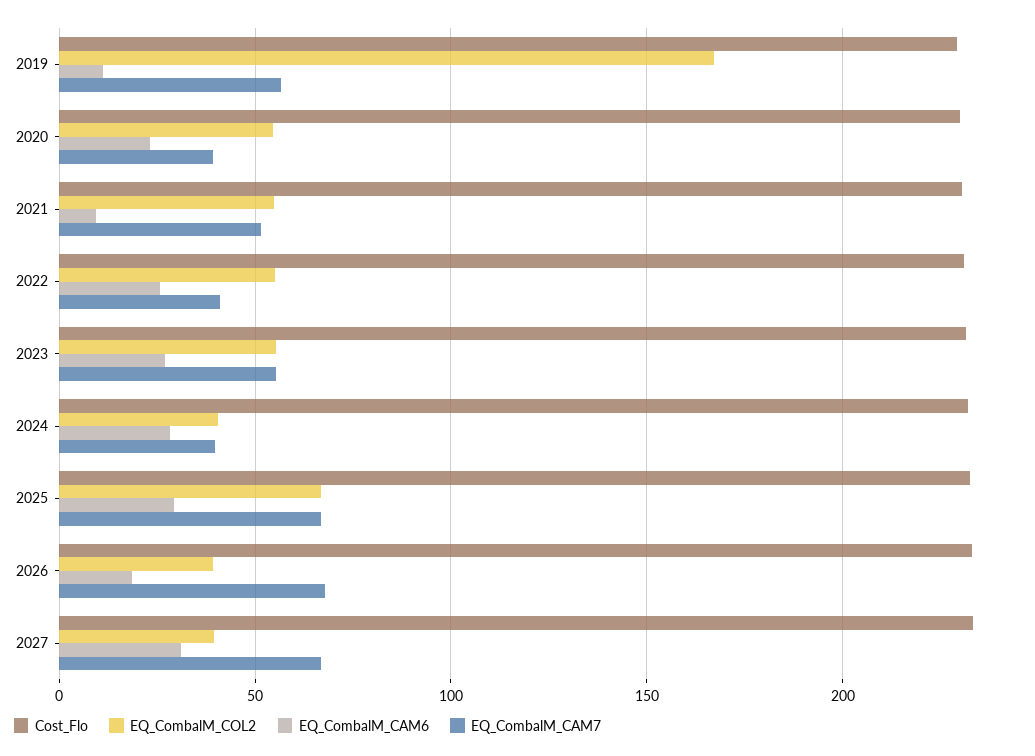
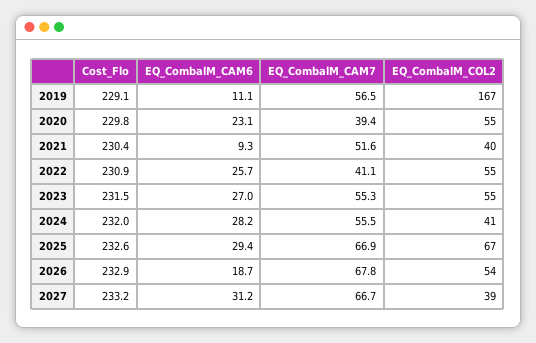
EQ_CombalM_COL2, 2021: 55 -> 40
EQ_CombalM_CAM7, 2024: 40 -> 55.5
EQ_CombalM_COL2, 2026: 40 -> 54

